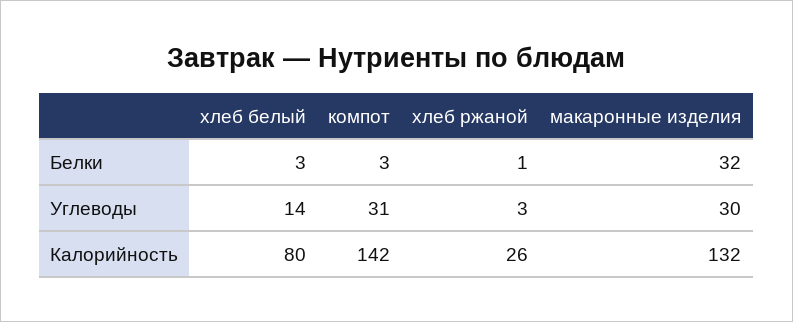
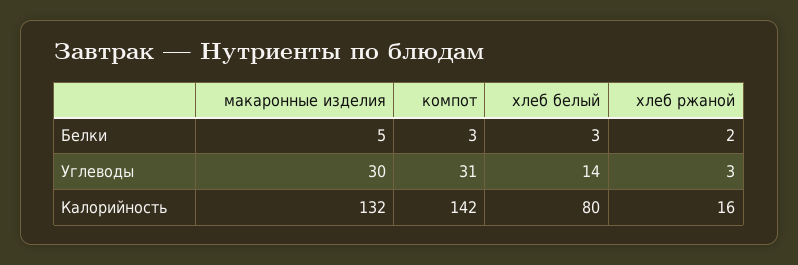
хлеб ржаной, Белки: 1 -> 2
макаронные изделия, Белки: 32 -> 5
хлеб ржаной, Калорийность: 26 -> 16

